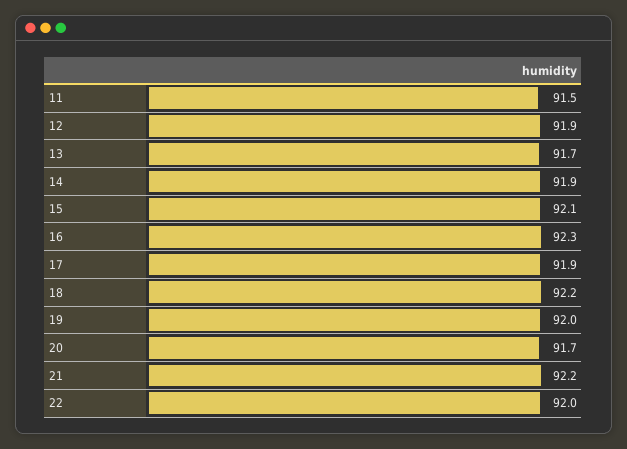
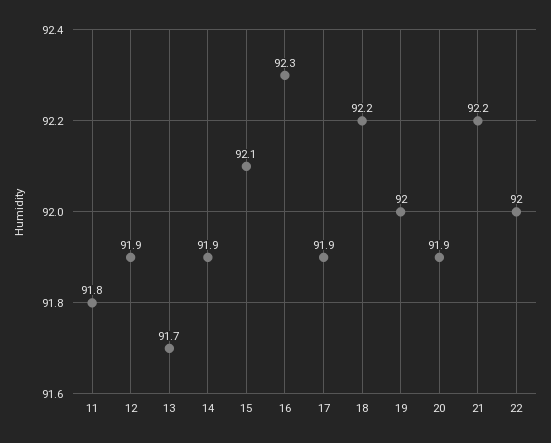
11: 91.5 -> 91.8
20: 91.7 -> 91.9

